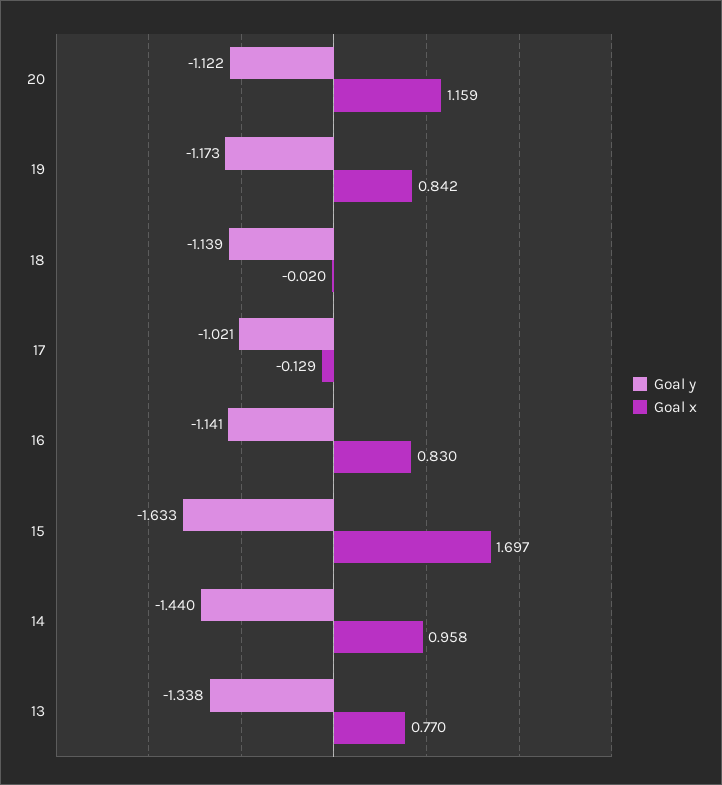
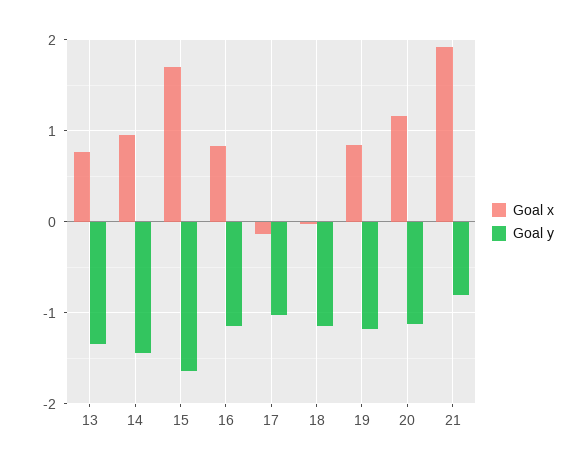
Goal x, 21: none -> 1.9
Goal y, 21: none -> -0.8

